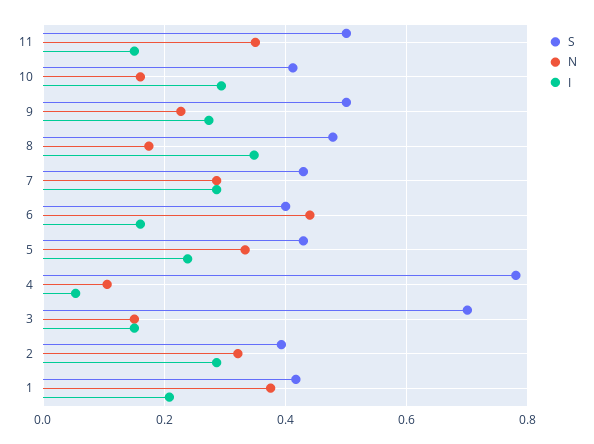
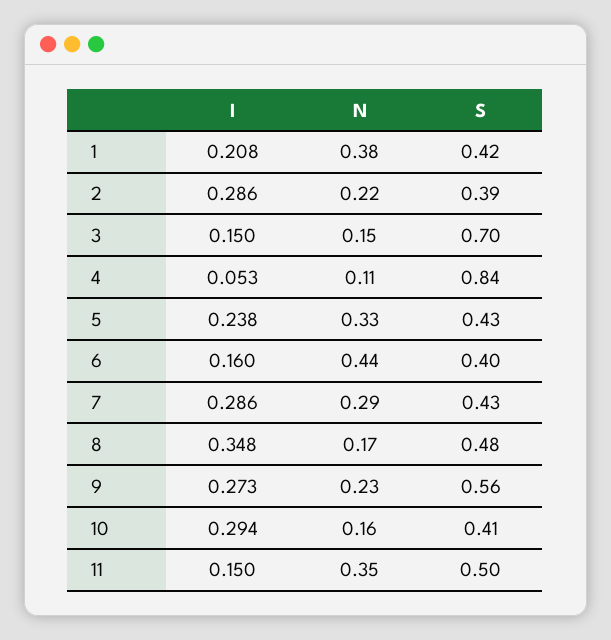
S, 9: 0.5 -> 0.56
S, 4: 0.78 -> 0.84
N, 2: 0.32 -> 0.22

